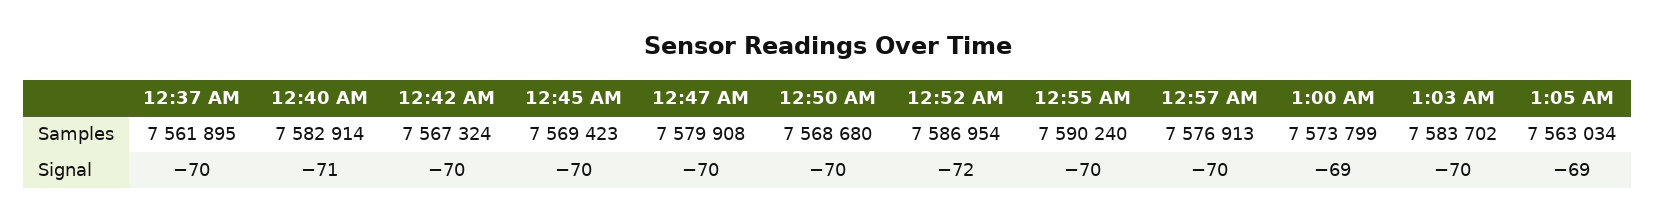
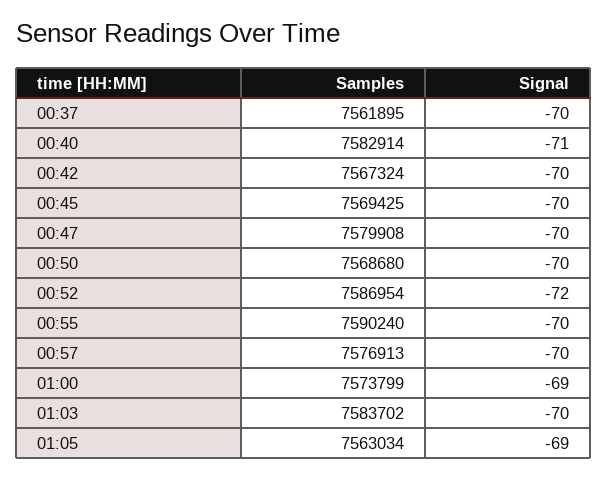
12:45 AM, Samples: 7569423 -> 7569425

